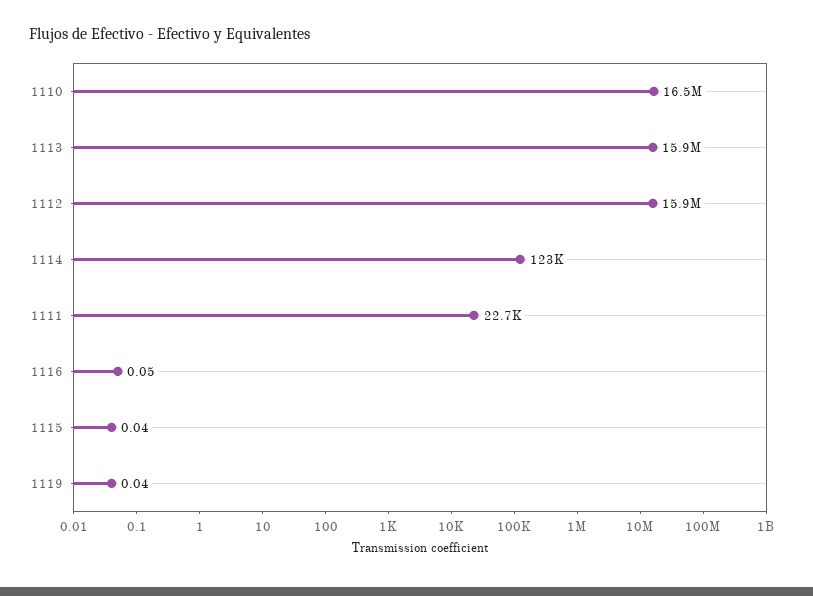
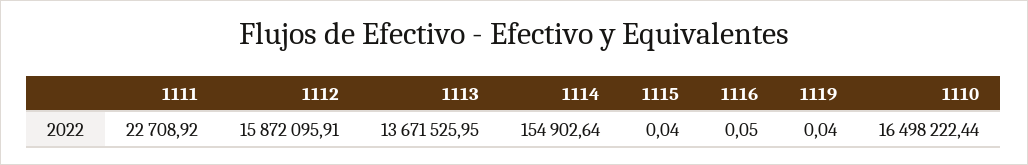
1113: 15900000 -> 13671525.95
1114: 123000 -> 154902.64

